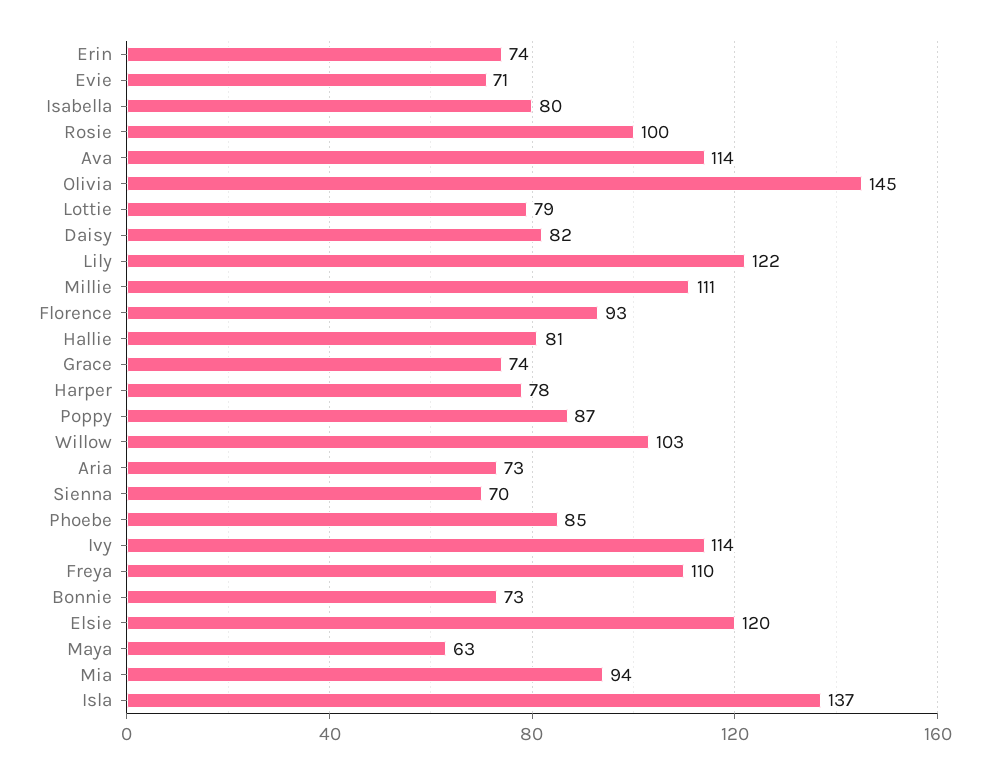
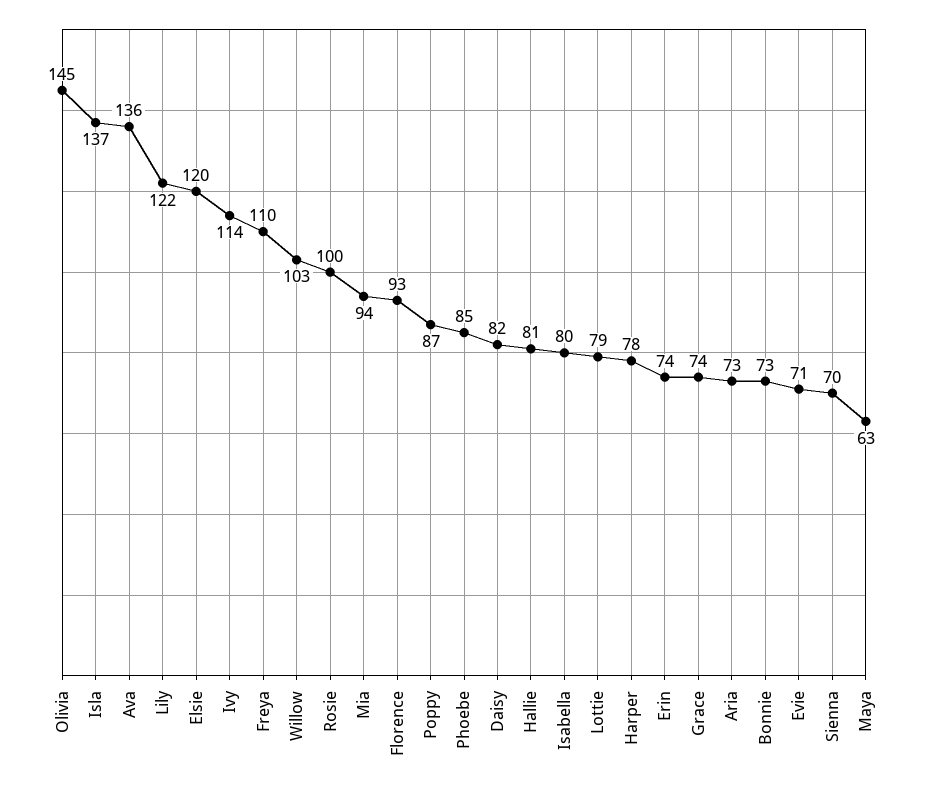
Ava: 114 -> 136
Millie: 111 -> none

